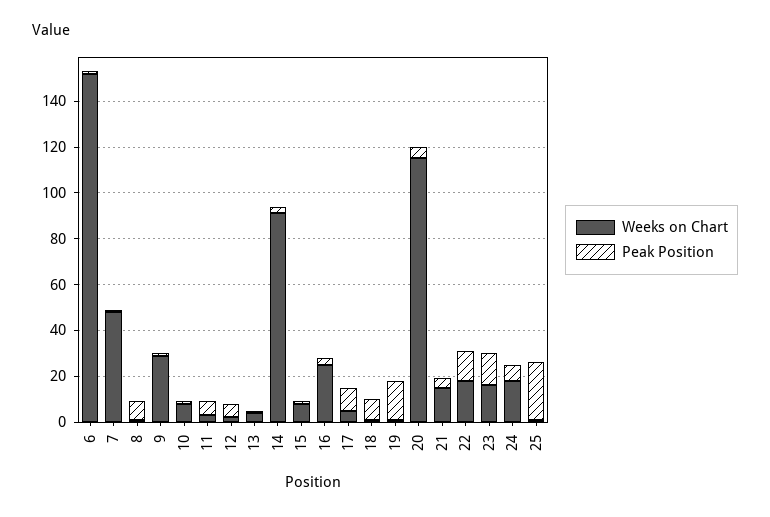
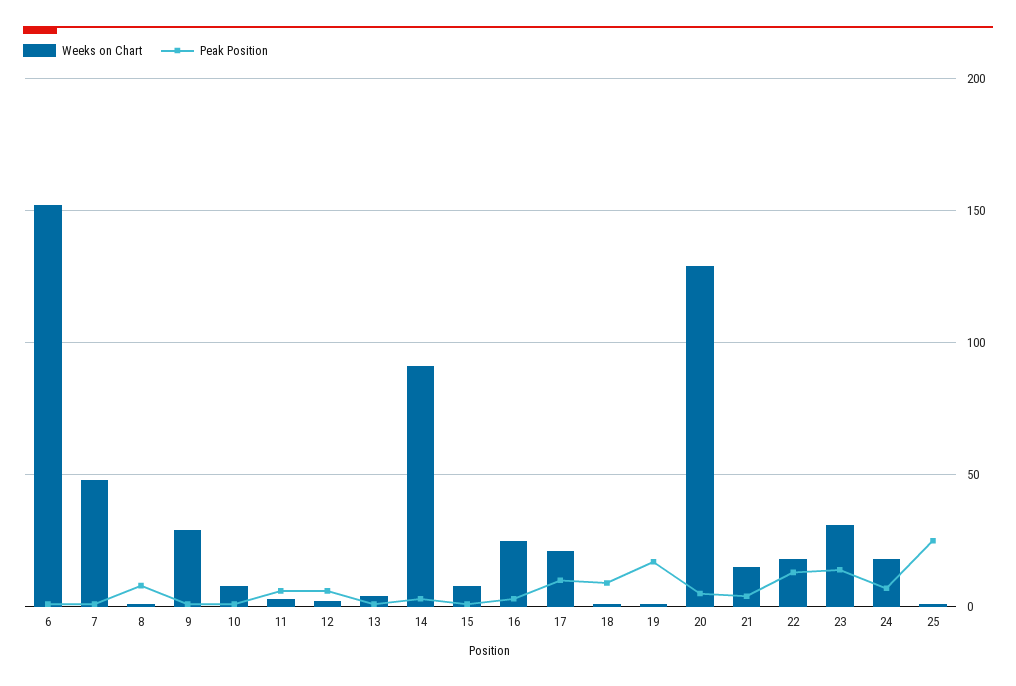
Weeks on Chart, 17: 5 -> 20
Weeks on Chart, 20: 115 -> 130
Weeks on Chart, 23: 15 -> 30

